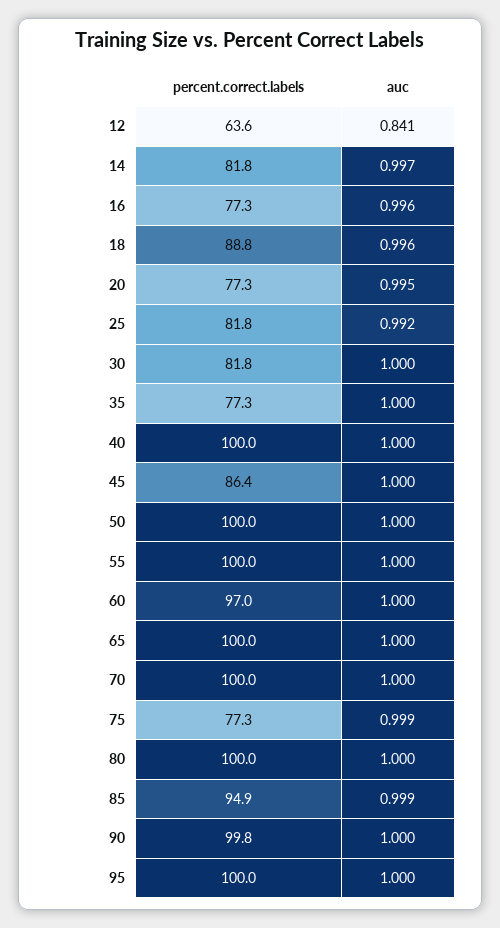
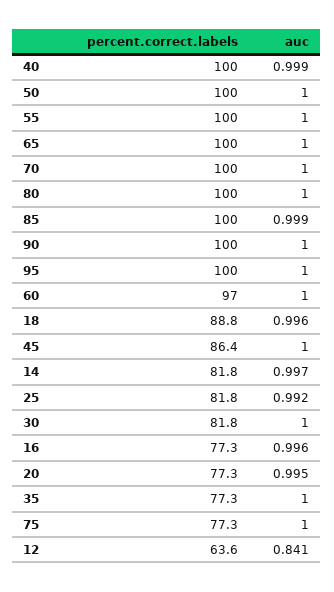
auc, 40: 1 -> 0.999
auc, 75: 0.999 -> 1
percent.correct.labels, 85: 94.9 -> 100
percent.correct.labels, 90: 99.8 -> 100

